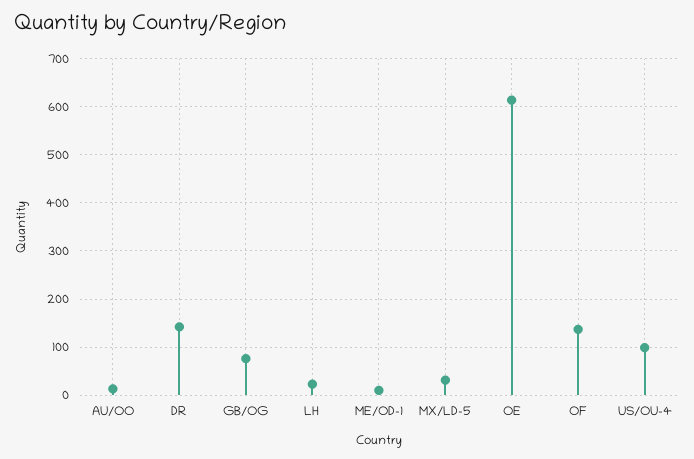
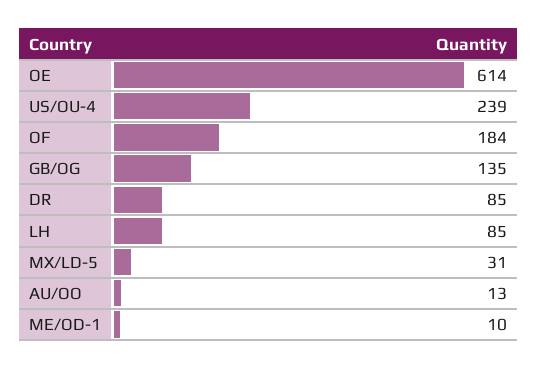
DR: 140 -> 85
GB/OG: 80 -> 135
LH: 20 -> 85
OF: 140 -> 184
US/OU-4: 100 -> 239

